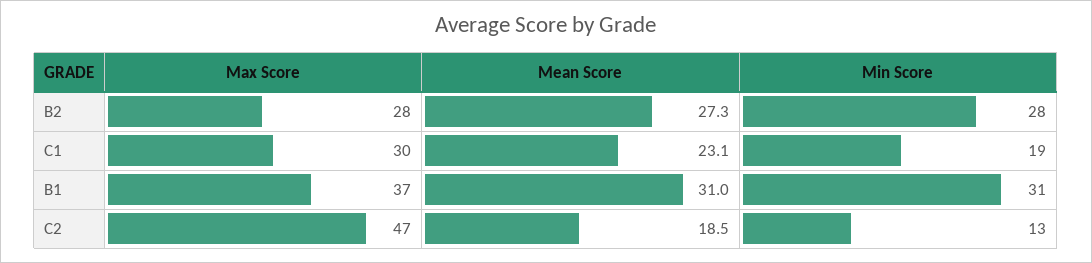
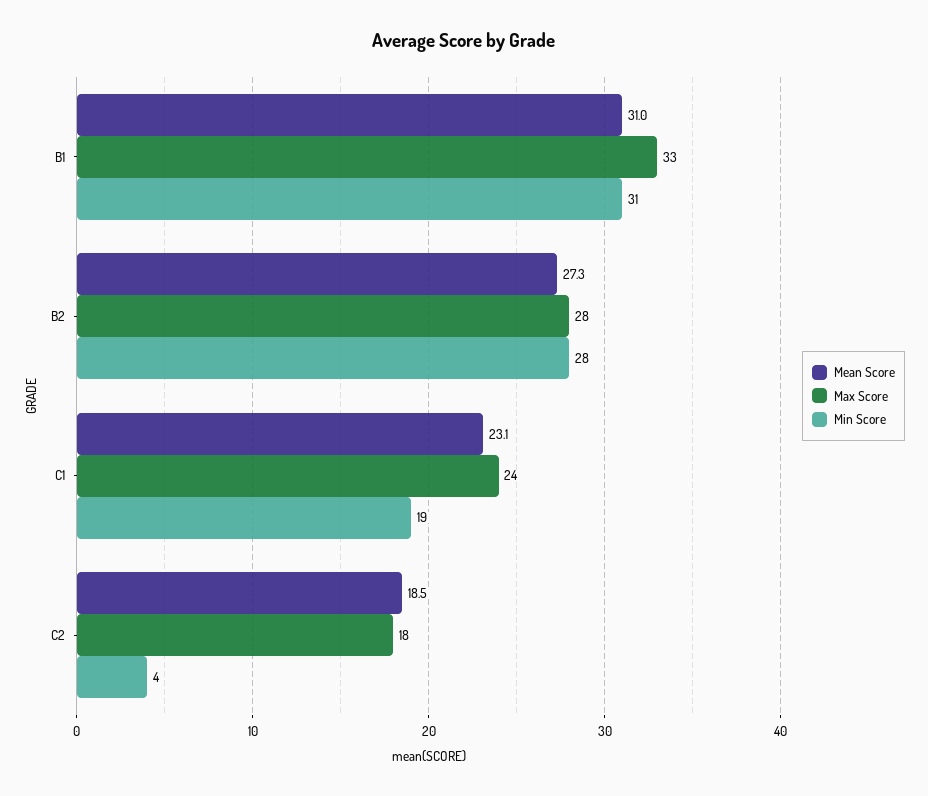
Max Score, C1: 30 -> 24
Max Score, B1: 37 -> 33
Max Score, C2: 47 -> 18
Min Score, C2: 13 -> 4

